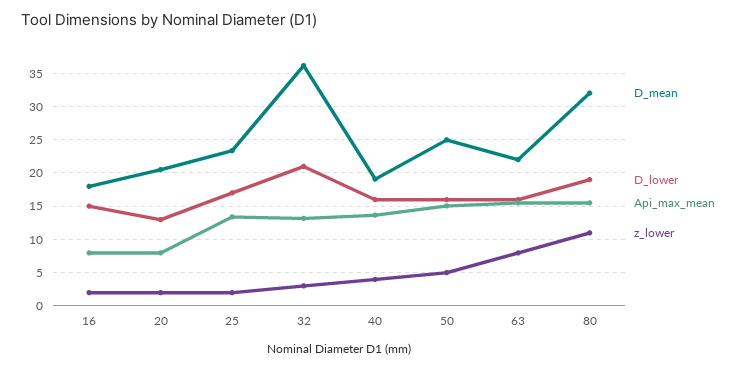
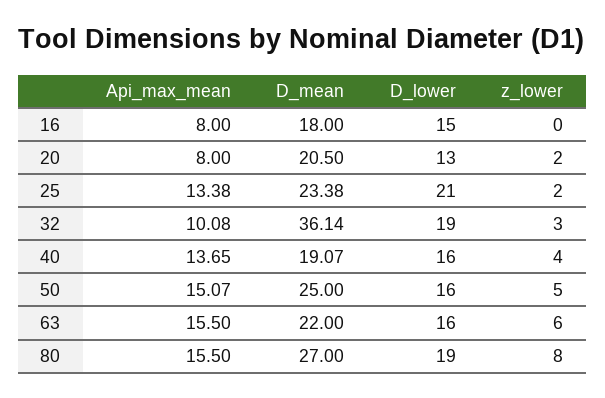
z_lower, 16: 2 -> 0
D_lower, 25: 17 -> 21
D_lower, 32: 21 -> 19
Api_max_mean, 32: 13 -> 10.08
z_lower, 63: 8 -> 6
D_mean, 80: 32 -> 27
z_lower, 80: 11 -> 8

